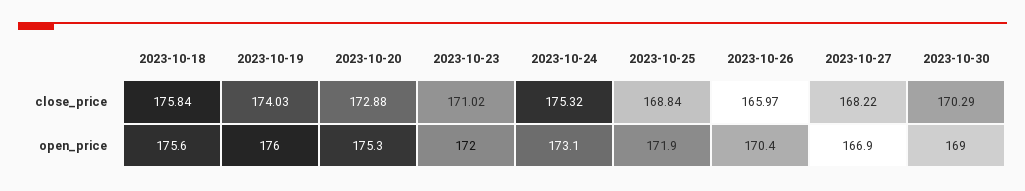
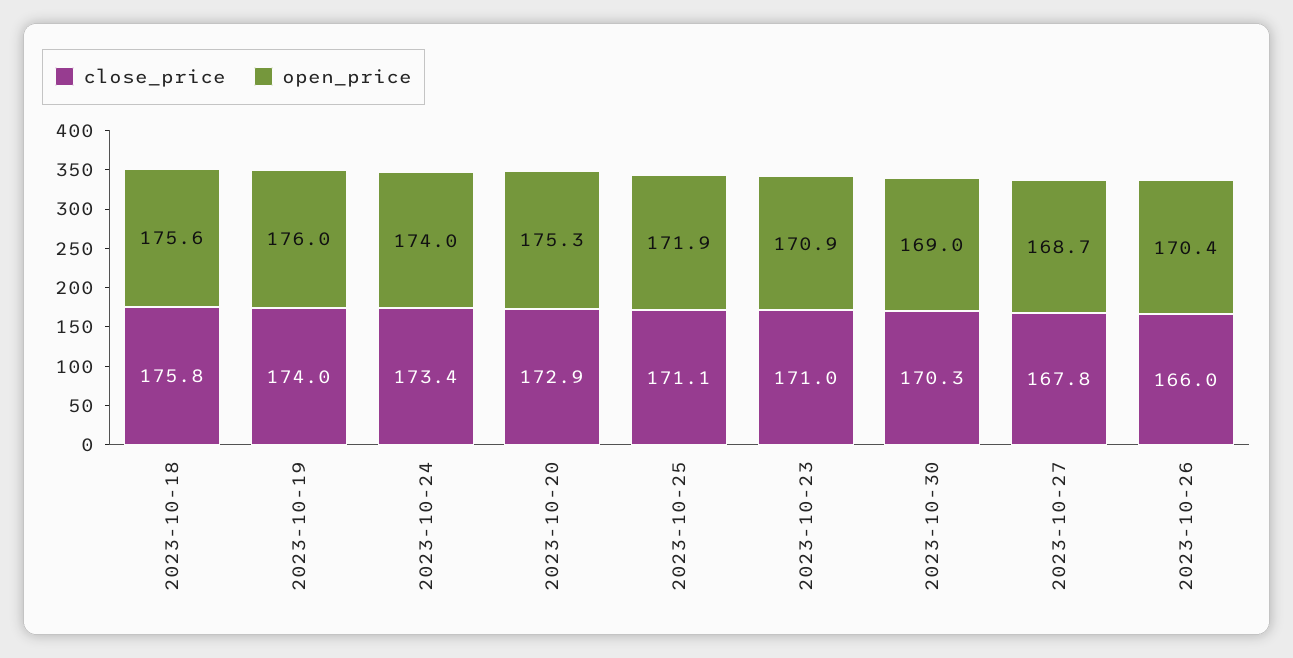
close_price, 2023-10-24: 175.32 -> 173.4
close_price, 2023-10-25: 168.84 -> 171.1
close_price, 2023-10-27: 168.22 -> 167.8
open_price, 2023-10-23: 172 -> 170.9
open_price, 2023-10-24: 173.1 -> 174
open_price, 2023-10-27: 166.9 -> 168.7

